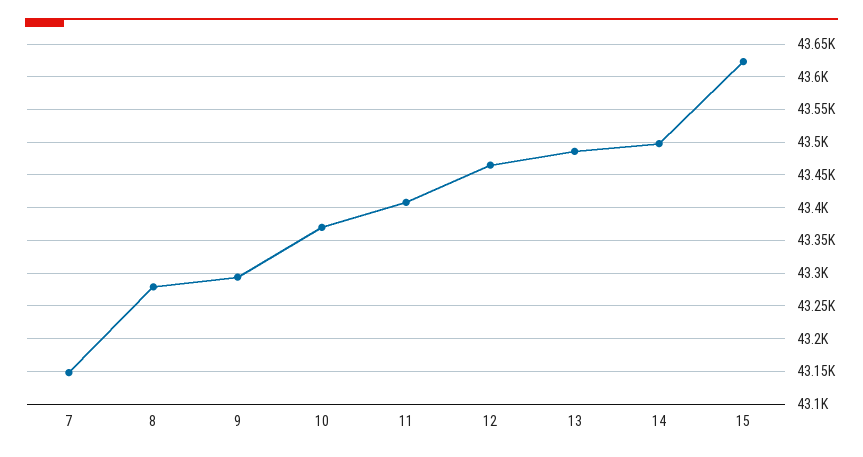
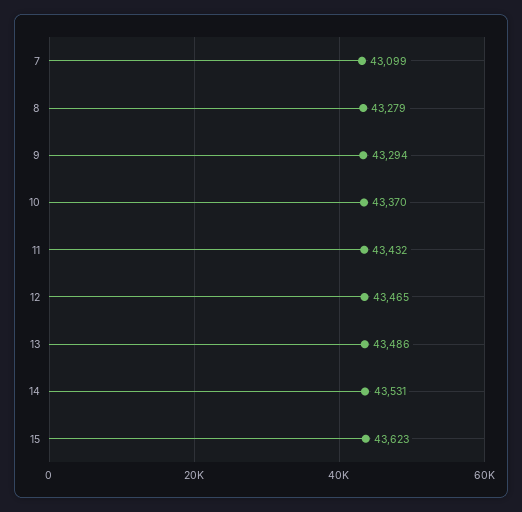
7: 43150 -> 43099
11: 43410 -> 43432
14: 43500 -> 43531

